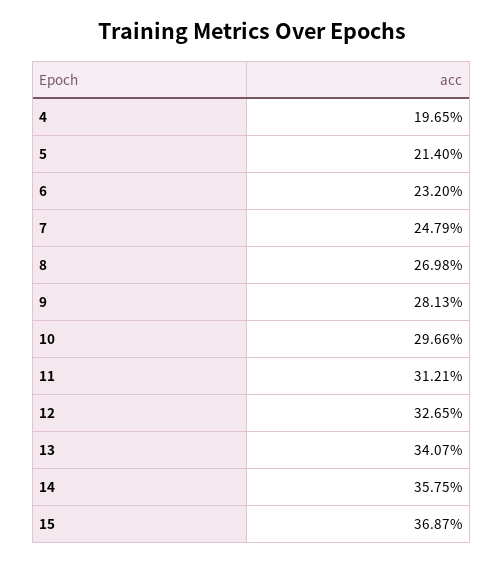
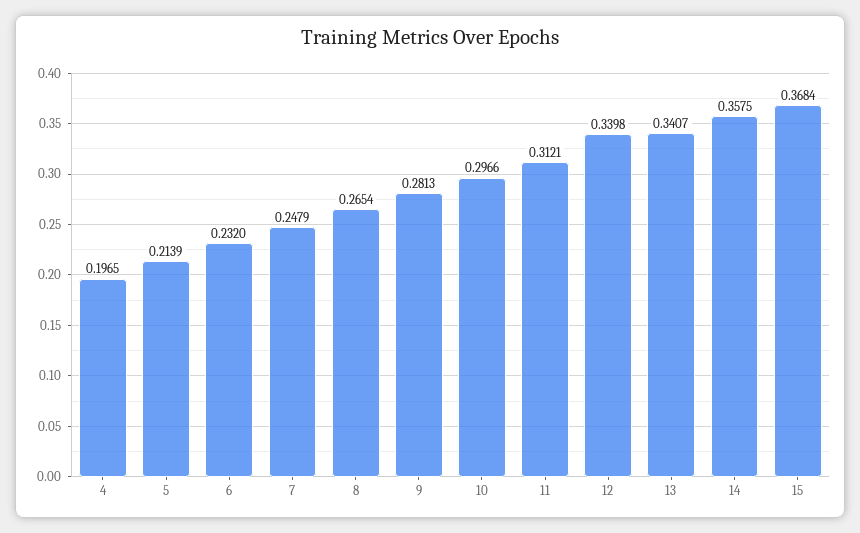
5: 0.214 -> 0.2139
8: 0.2698 -> 0.2654
12: 0.3265 -> 0.3398
15: 0.3687 -> 0.3684

